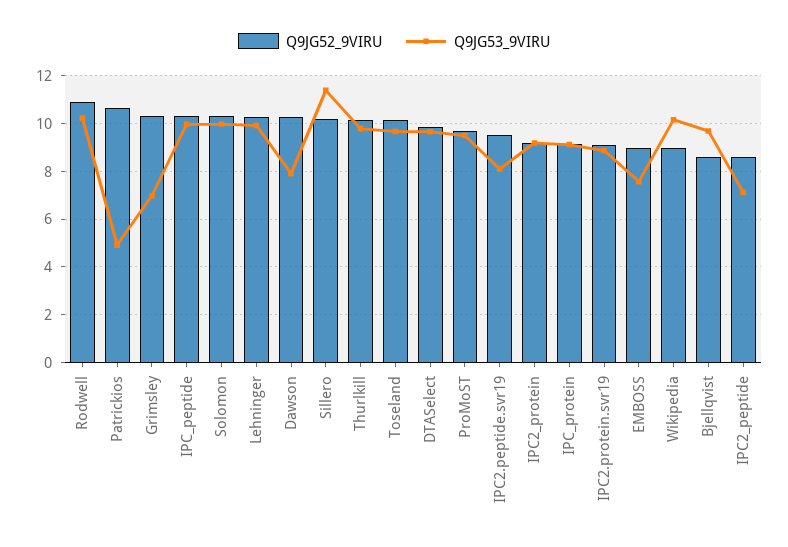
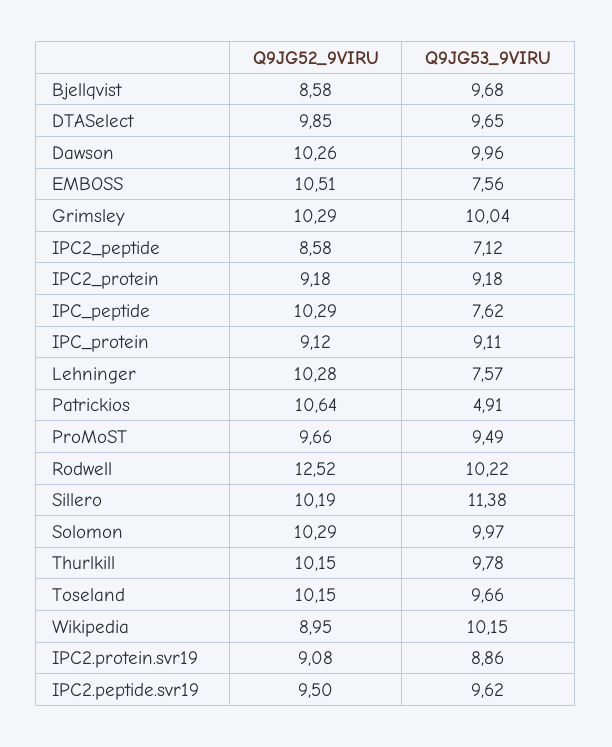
Q9JG52_9VIRU, Rodwell: 11 -> 12.52
Q9JG53_9VIRU, Grimsley: 7 -> 10.04
Q9JG53_9VIRU, IPC_peptide: 10 -> 7.62
Q9JG53_9VIRU, Lehninger: 10 -> 7.57
Q9JG53_9VIRU, Dawson: 8 -> 9.96
Q9JG53_9VIRU, IPC2.peptide.svr19: 8 -> 9.62
Q9JG52_9VIRU, EMBOSS: 9 -> 10.51

